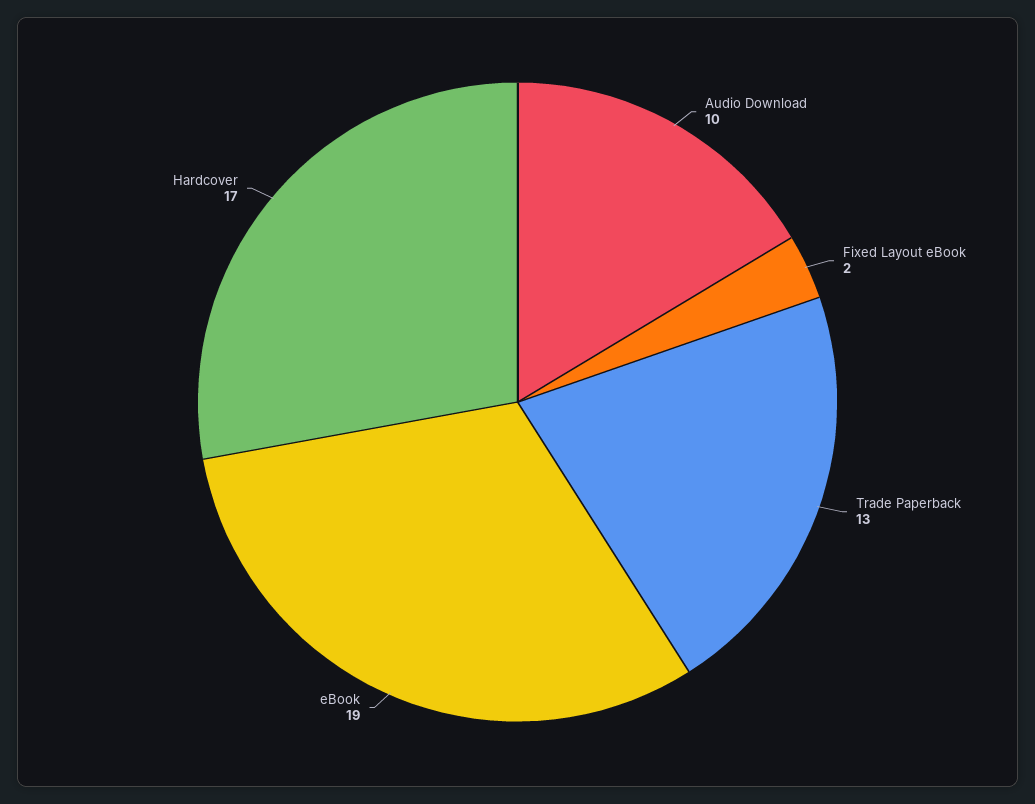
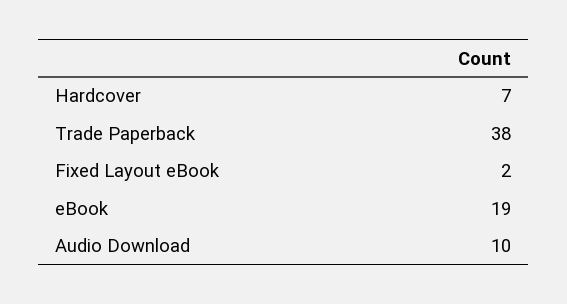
Trade Paperback: 13 -> 38
Hardcover: 17 -> 7

